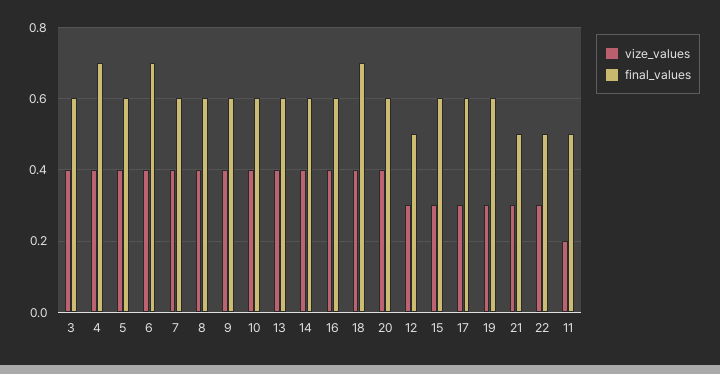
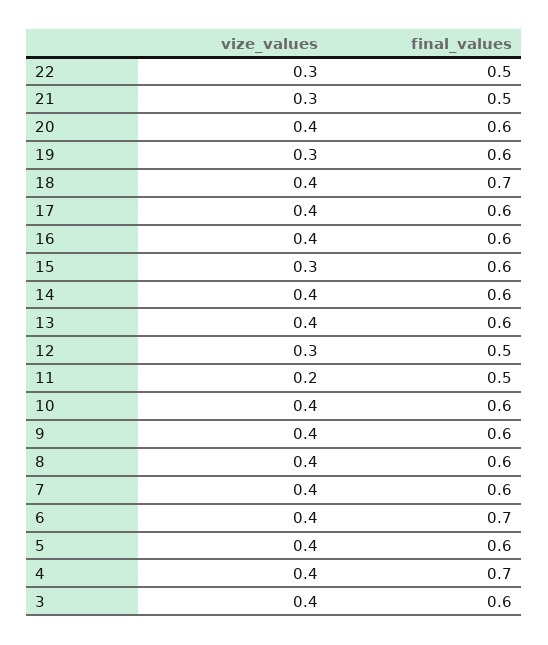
vize_values, 17: 0.3 -> 0.4

